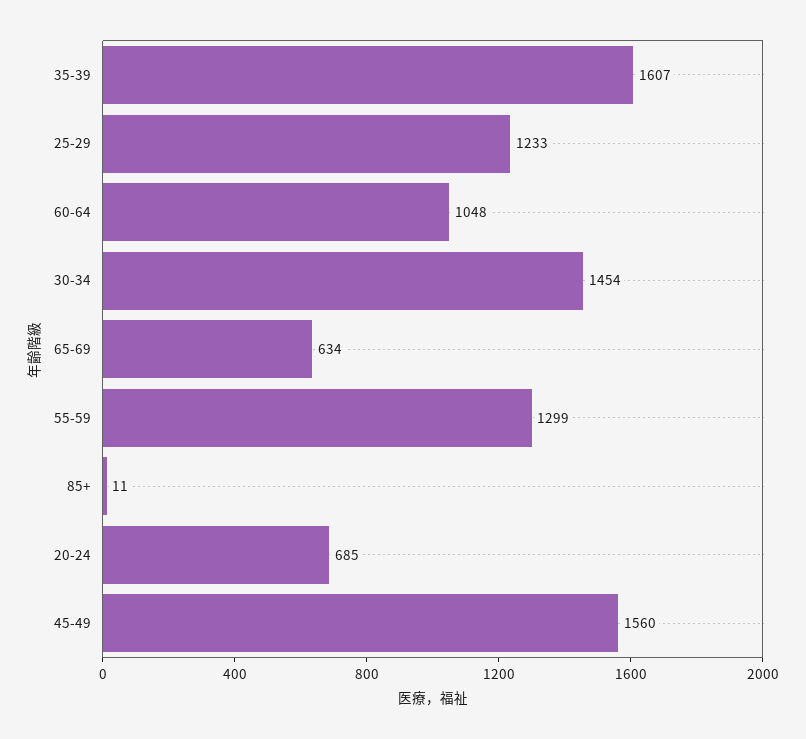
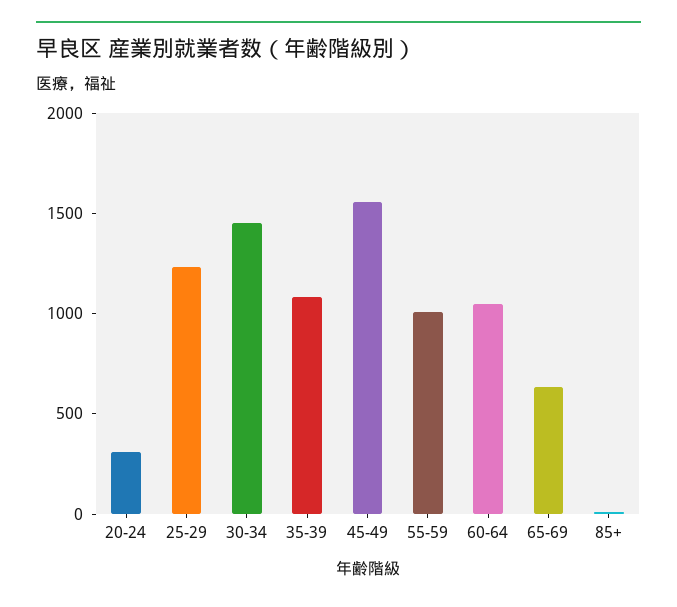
35-39: 1607 -> 1100
55-59: 1299 -> 1000
20-24: 685 -> 300

